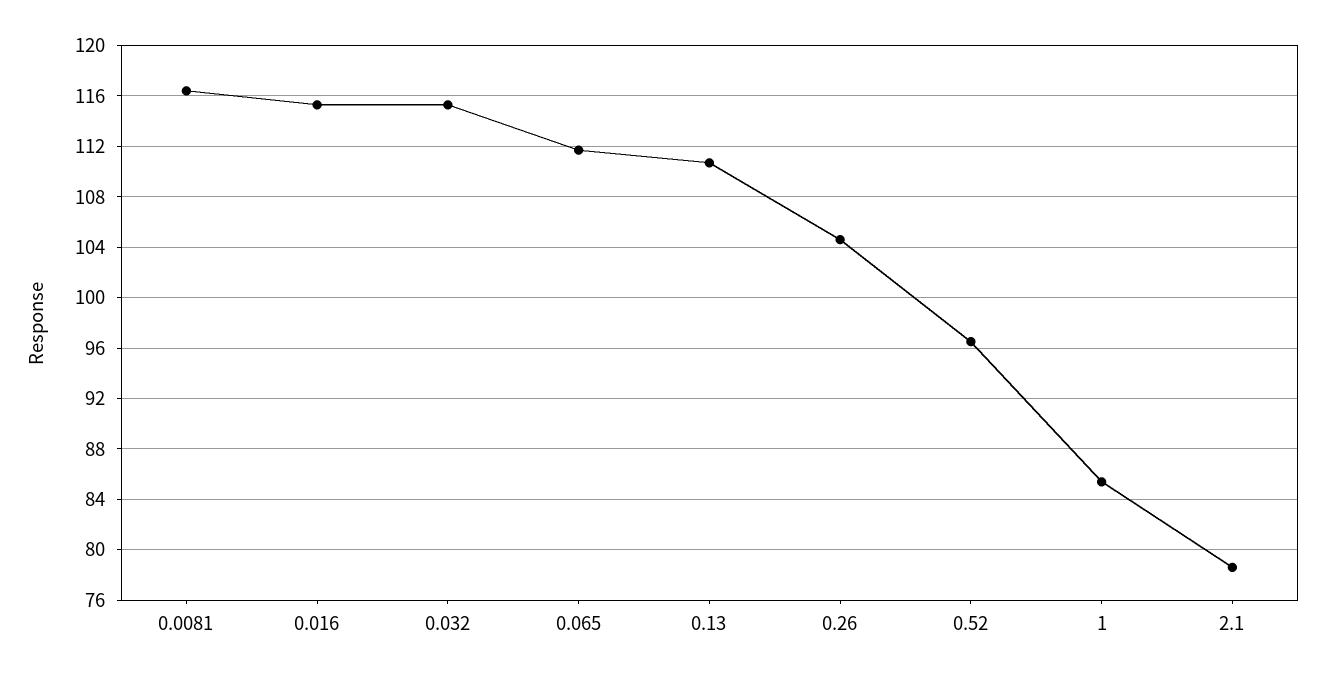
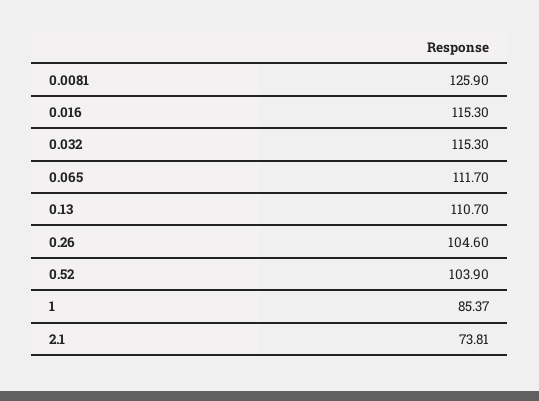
0.0081: 116.5 -> 125.9
0.52: 96.5 -> 103.9
2.1: 78.5 -> 73.81

